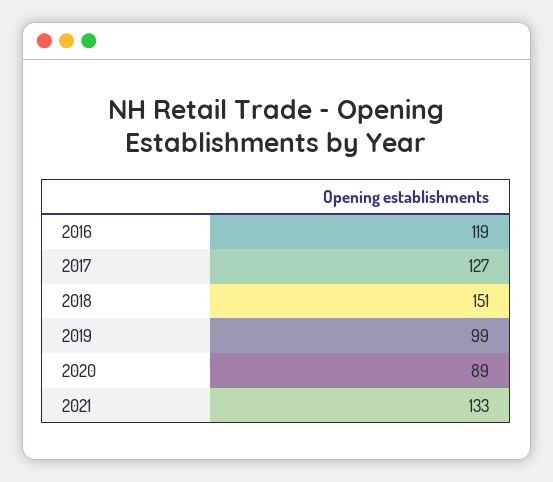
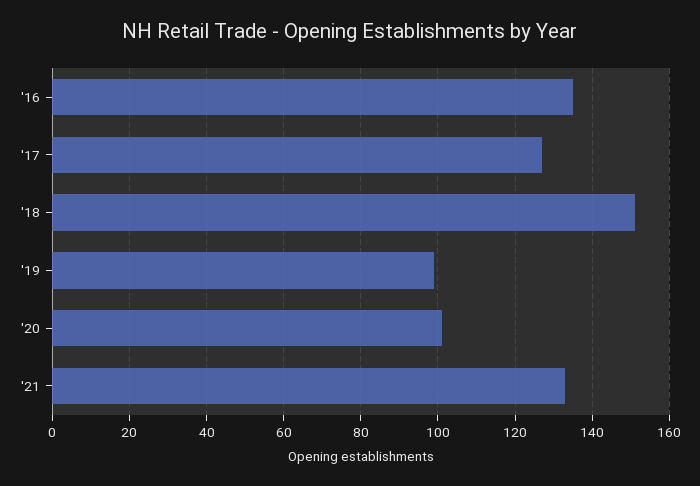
2016: 119 -> 135
2020: 89 -> 100

